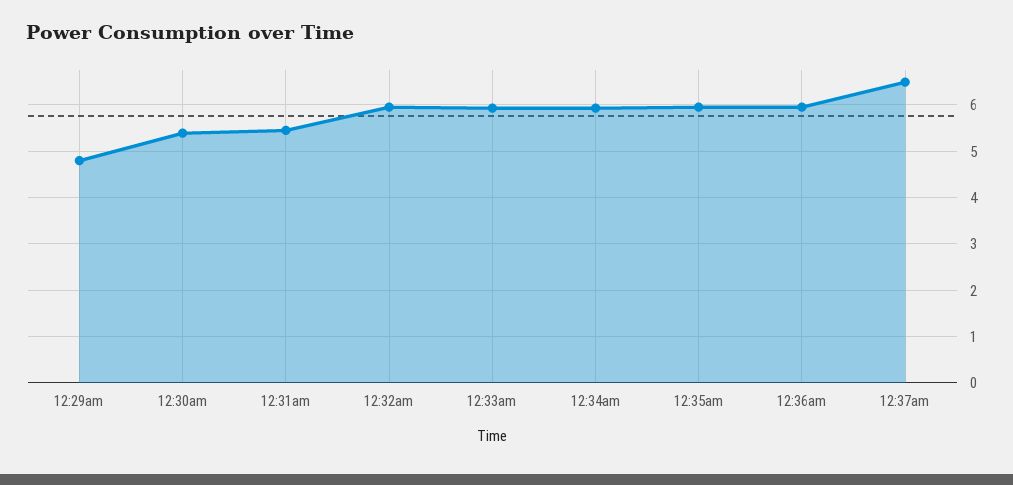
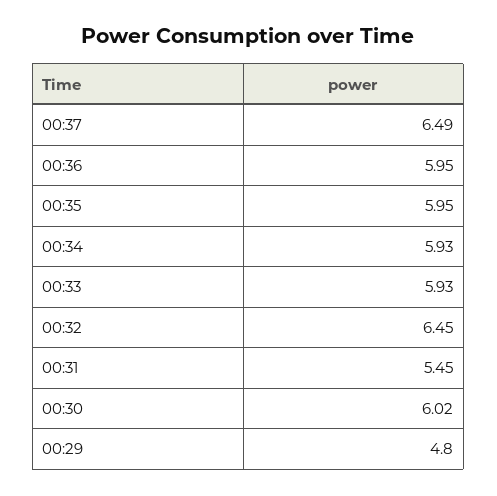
12:30am: 5.4 -> 6.02
12:32am: 6 -> 6.45

